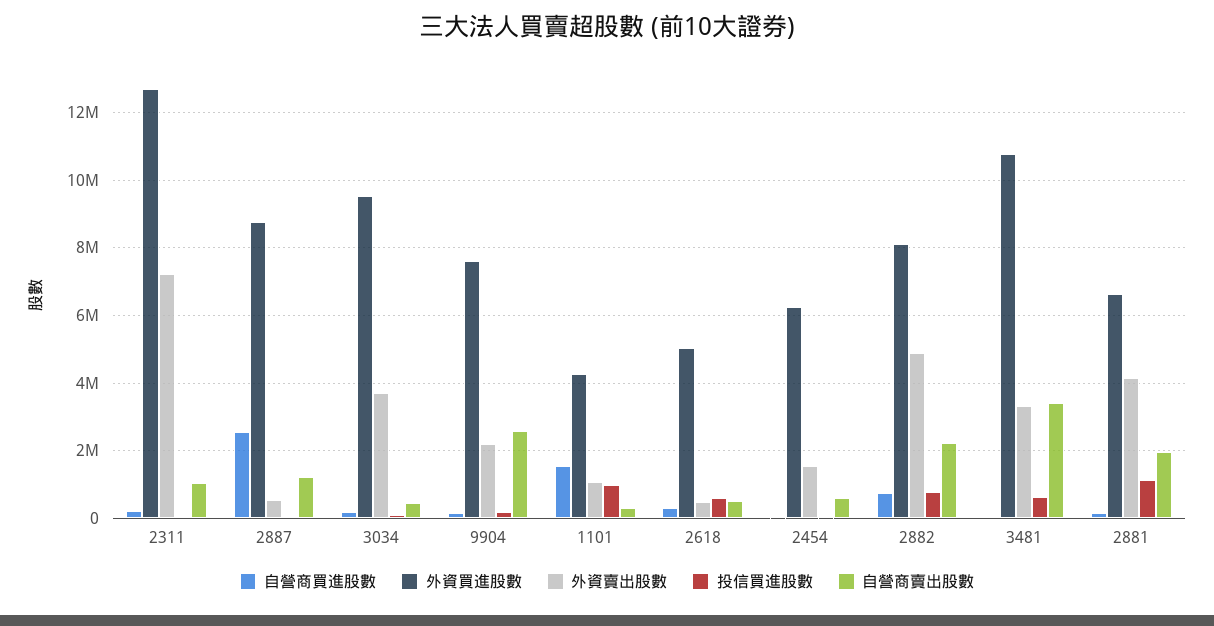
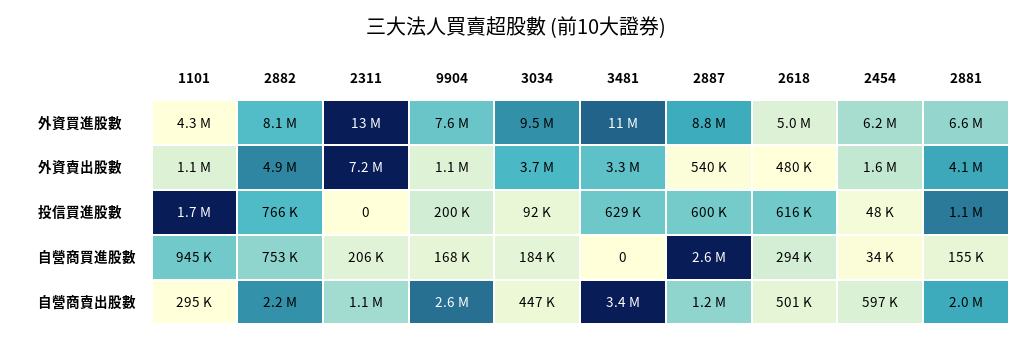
投信買進股數, 2887: 0 -> 600000
外資賣出股數, 9904: 2200000 -> 1100000
自營商買進股數, 1101: 1600000 -> 945000
投信買進股數, 1101: 1000000 -> 1700000

